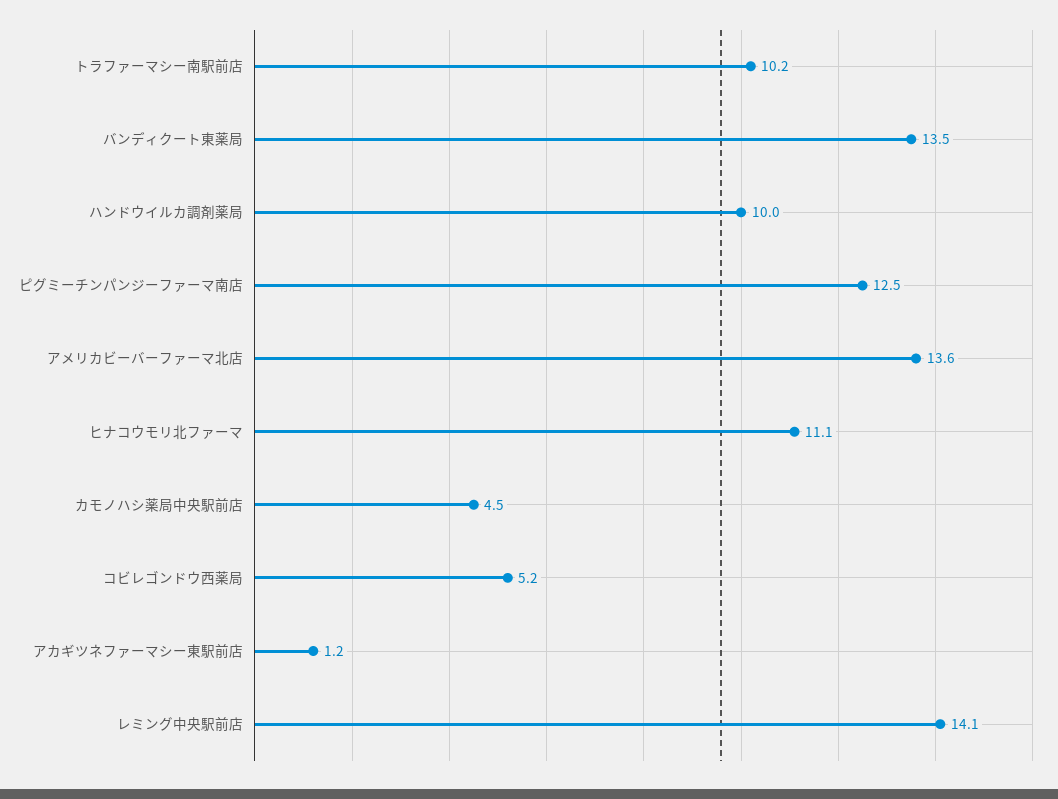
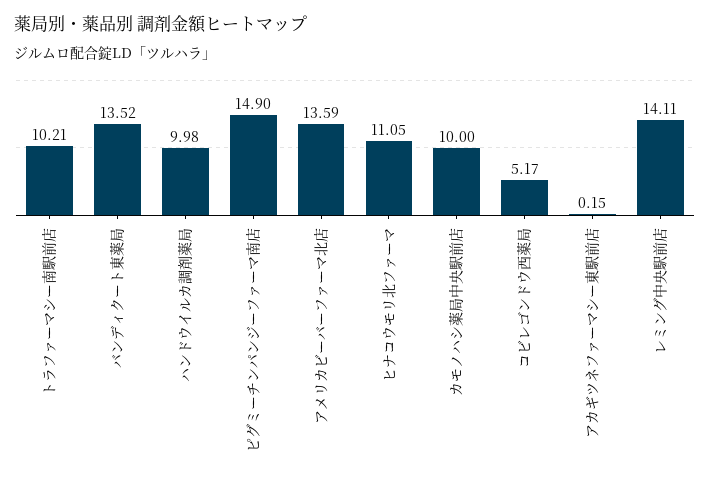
ピグミーチンパンジーファーマ南店: 12.5 -> 14.9
カモノハシ薬局中央駅前店: 4.5 -> 10
アカギツネファーマシー東駅前店: 1.2 -> 0.15

